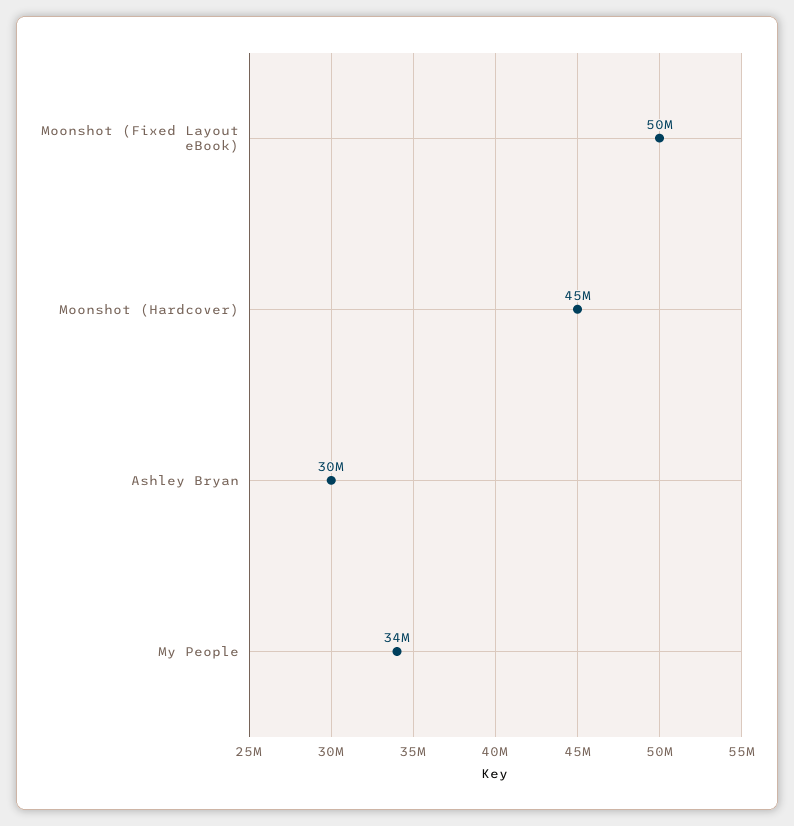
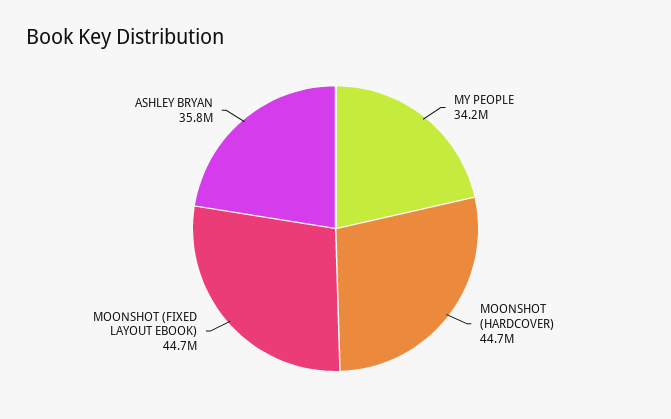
Moonshot (Fixed Layout eBook): 50000000 -> 44700000
Ashley Bryan: 30000000 -> 35800000

